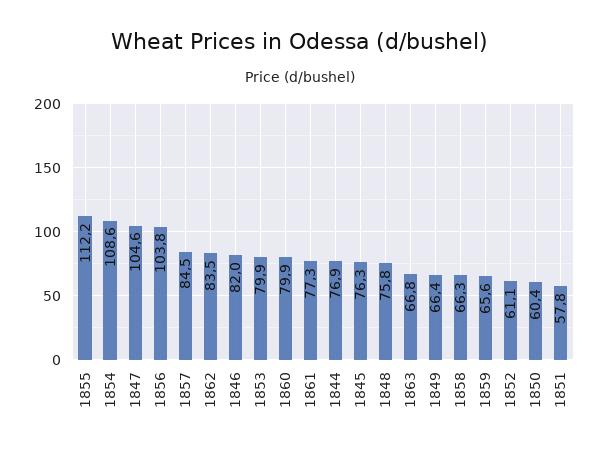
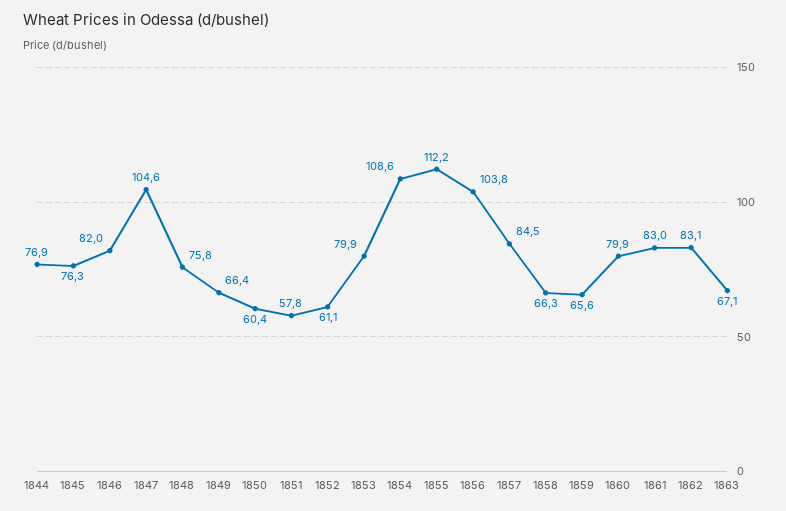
1862: 83.5 -> 83.1
1861: 77.3 -> 83
1863: 66.8 -> 67.1

